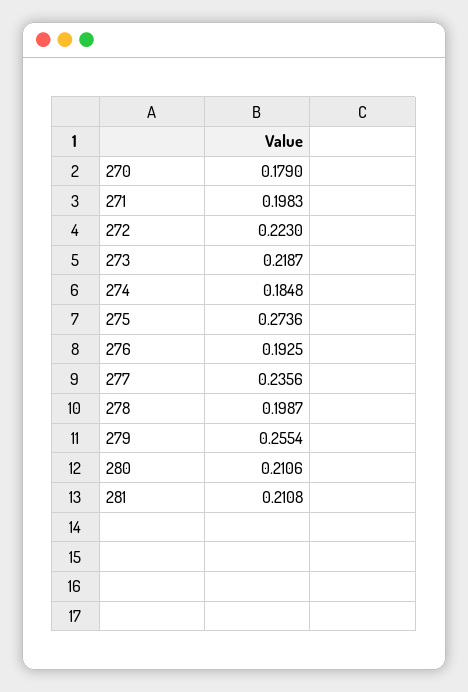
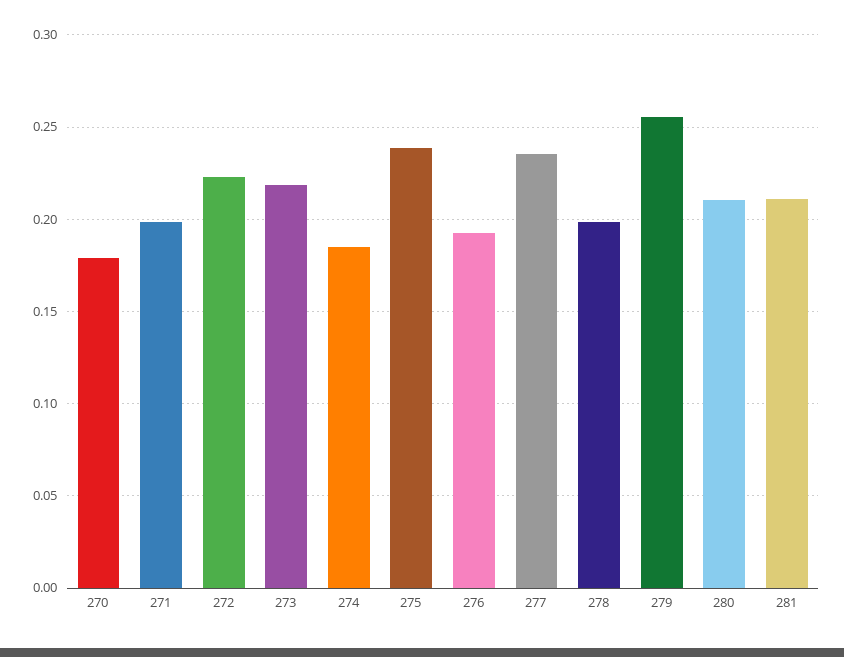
275: 0.2736 -> 0.24

